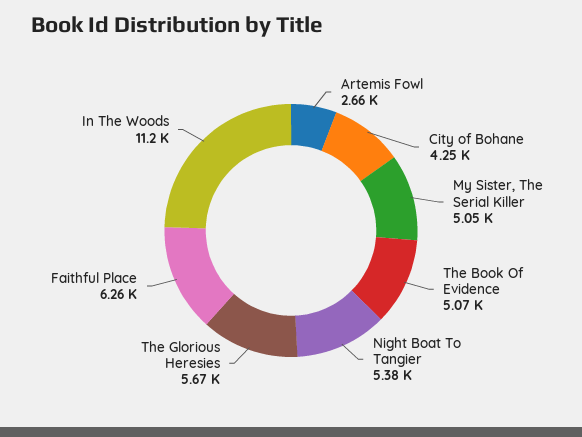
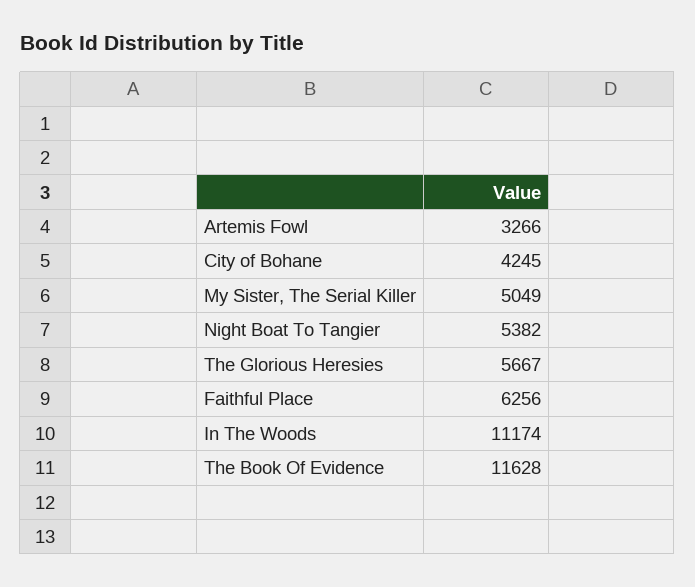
Artemis Fowl: 2660 -> 3266
The Book Of Evidence: 5070 -> 11628

